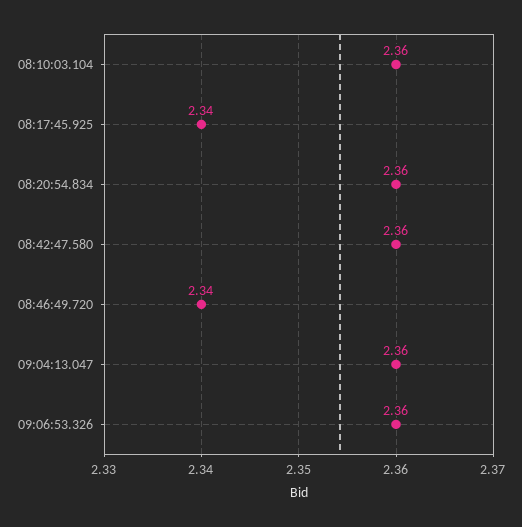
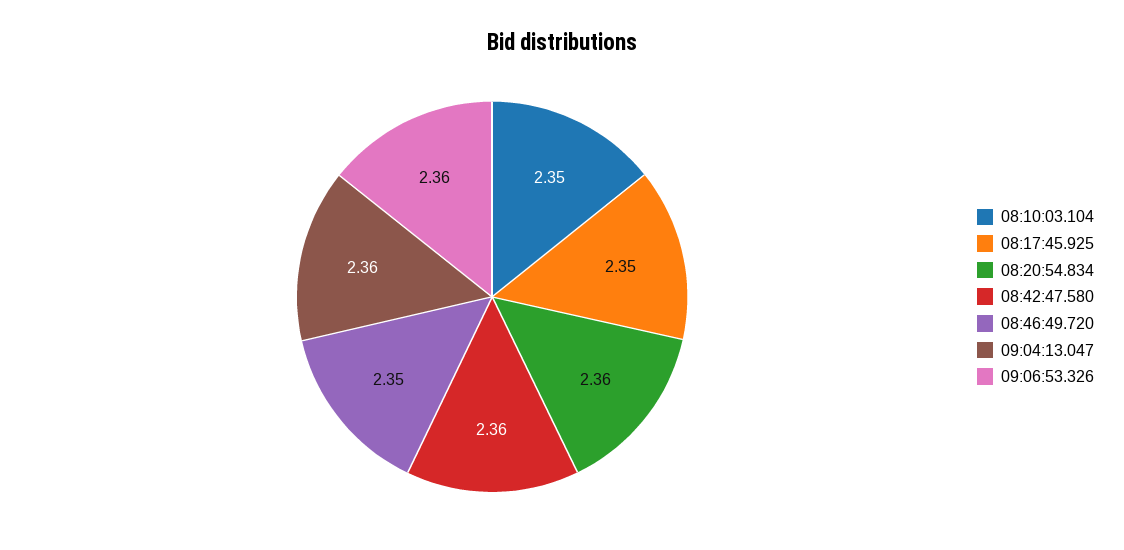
08:10:03.104: 2.36 -> 2.35
08:17:45.925: 2.34 -> 2.35
08:46:49.720: 2.34 -> 2.35

